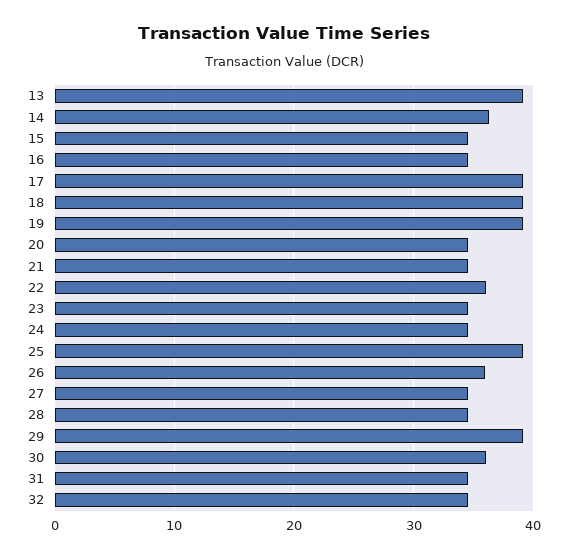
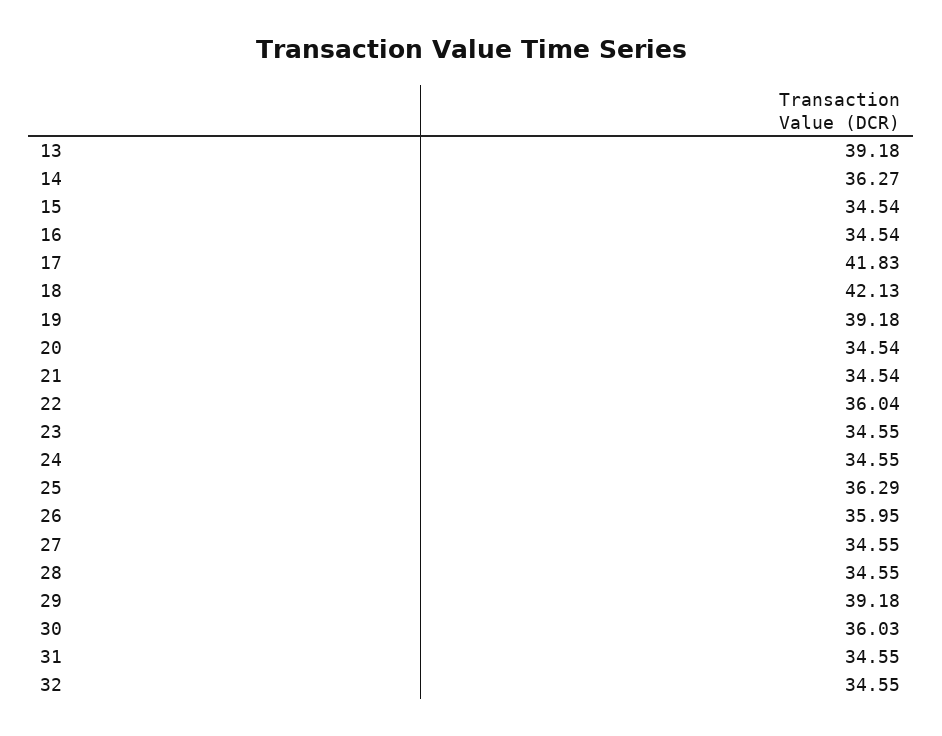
17: 39 -> 41.83
18: 39 -> 42.13
25: 39 -> 36.29

